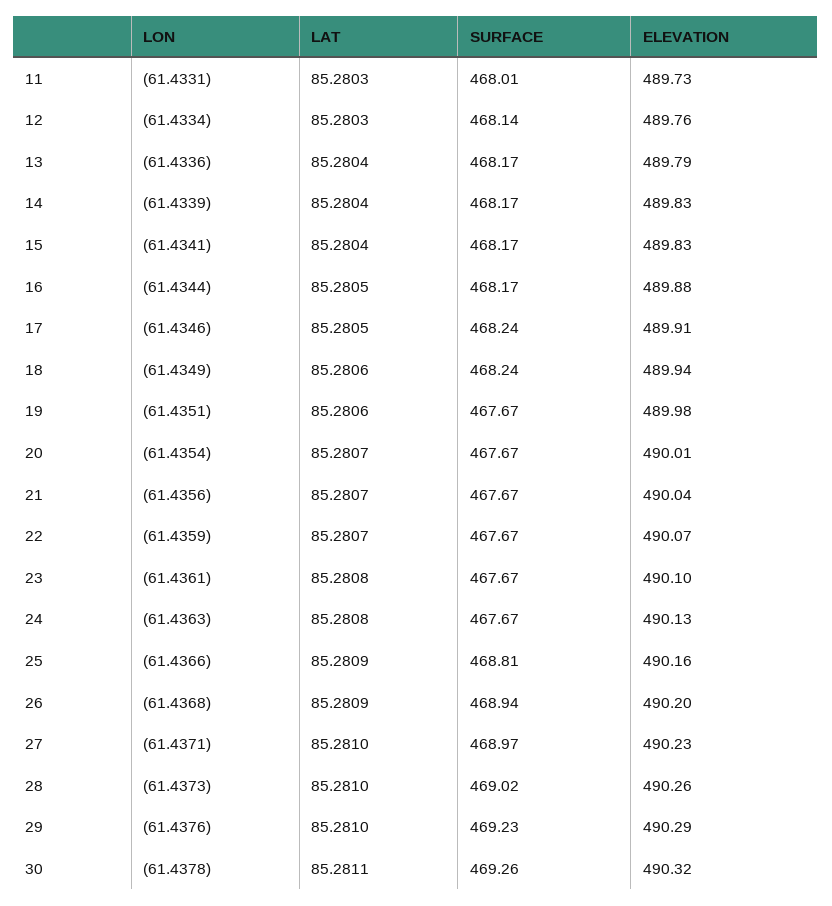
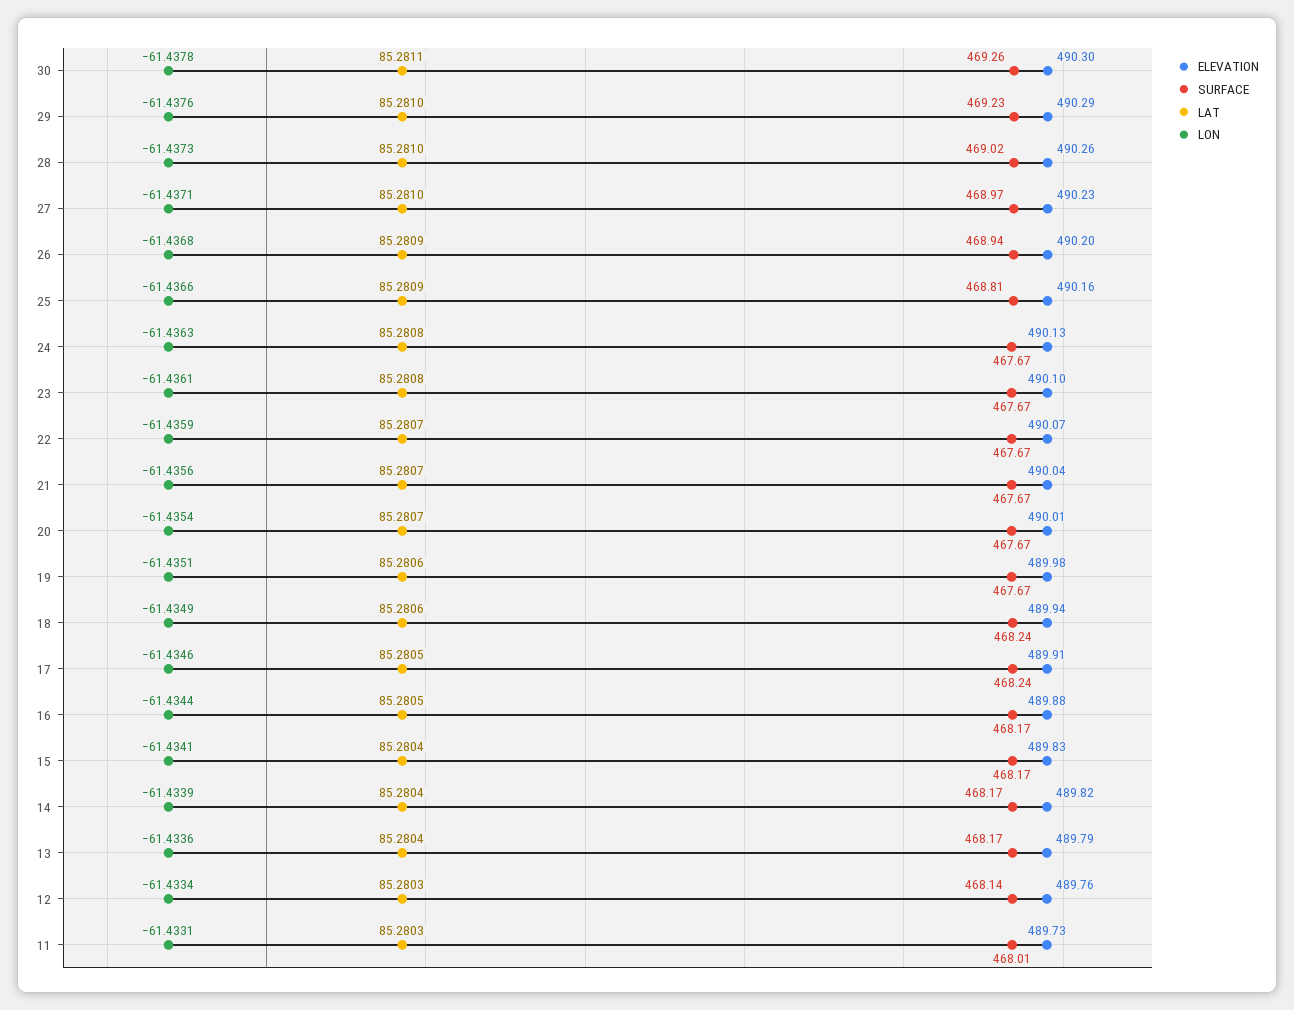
ELEVATION, 14: 489.83 -> 489.82
ELEVATION, 30: 490.32 -> 490.3

